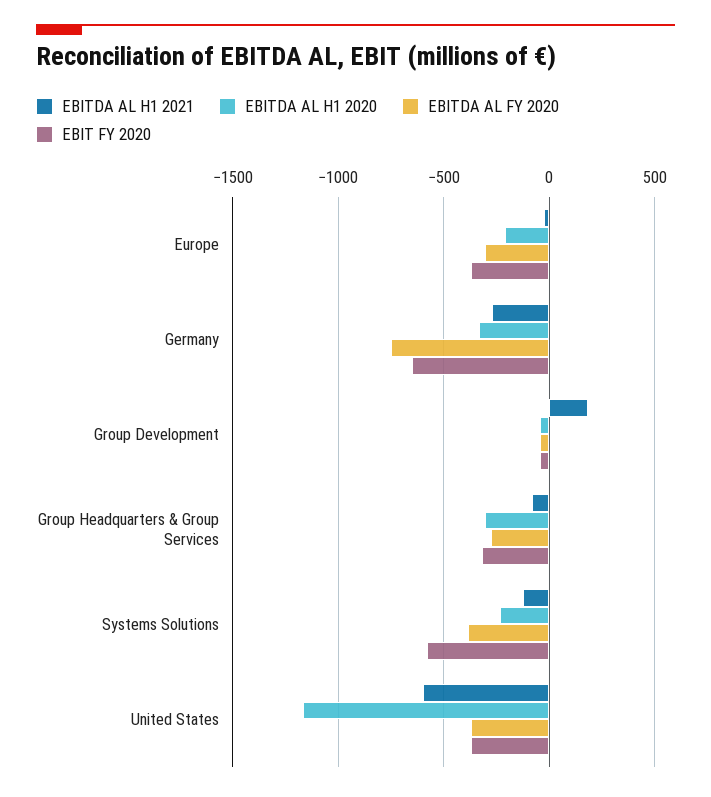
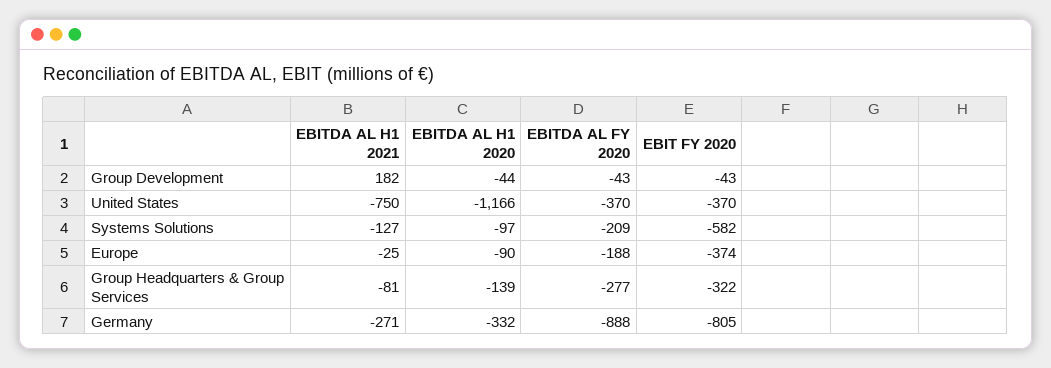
EBITDA AL H1 2020, Europe: -200 -> -90
EBITDA AL FY 2020, Europe: -300 -> -188
EBITDA AL FY 2020, Germany: -750 -> -888
EBIT FY 2020, Germany: -650 -> -805
EBITDA AL H1 2020, Group Headquarters & Group Services: -300 -> -139
EBITDA AL H1 2020, Systems Solutions: -250 -> -97
EBITDA AL FY 2020, Systems Solutions: -400 -> -209
EBITDA AL H1 2021, United States: -600 -> -750

